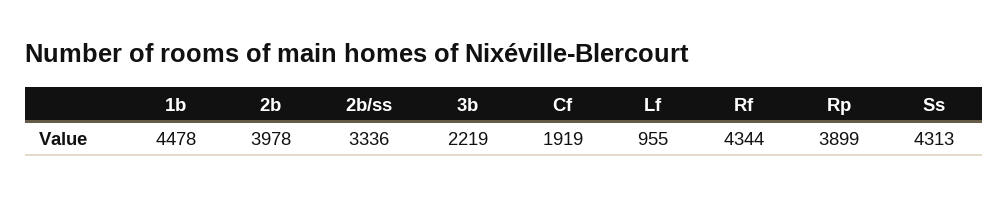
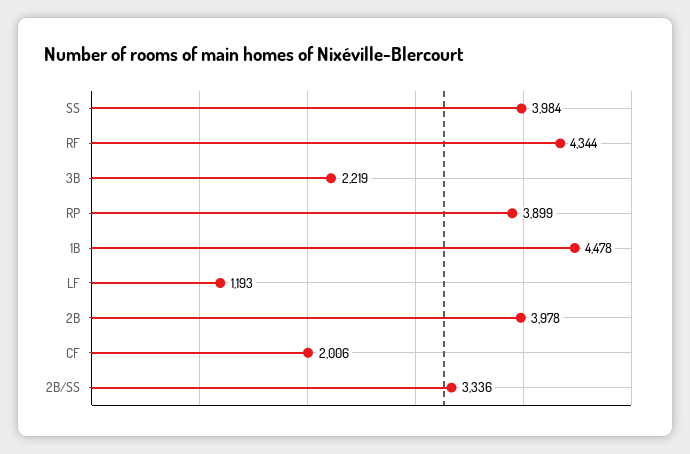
Cf: 1919 -> 2006
Lf: 955 -> 1193
Ss: 4313 -> 3984

